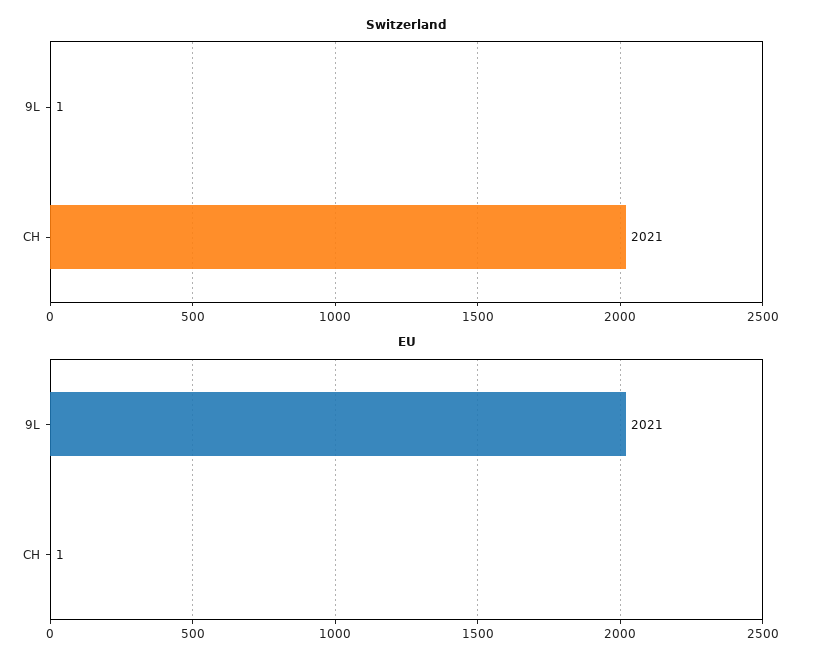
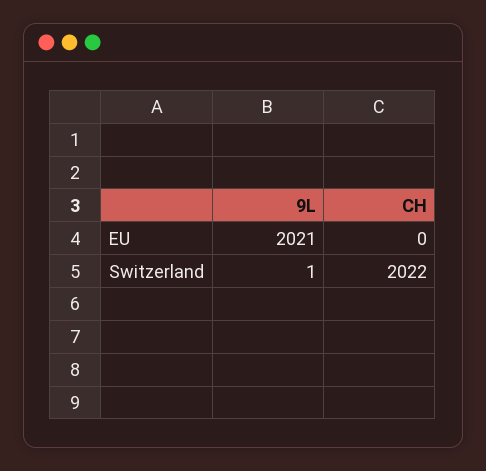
Switzerland, CH: 2021 -> 2022
EU, CH: 1 -> 0

